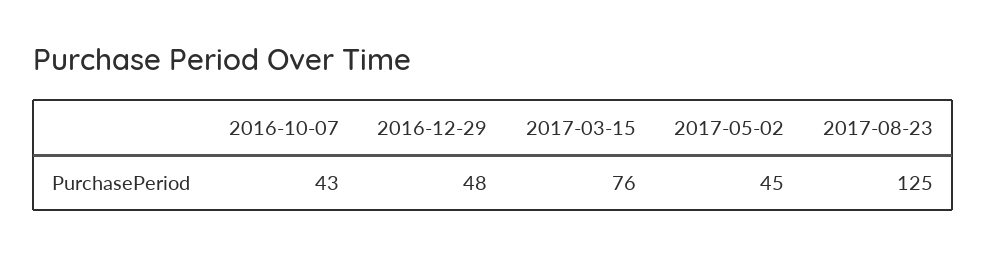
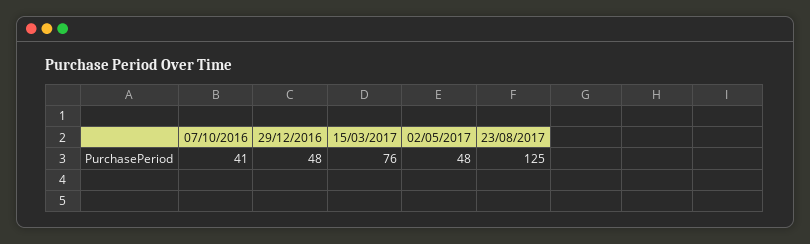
2016-10-07: 43 -> 41
2017-05-02: 45 -> 48

